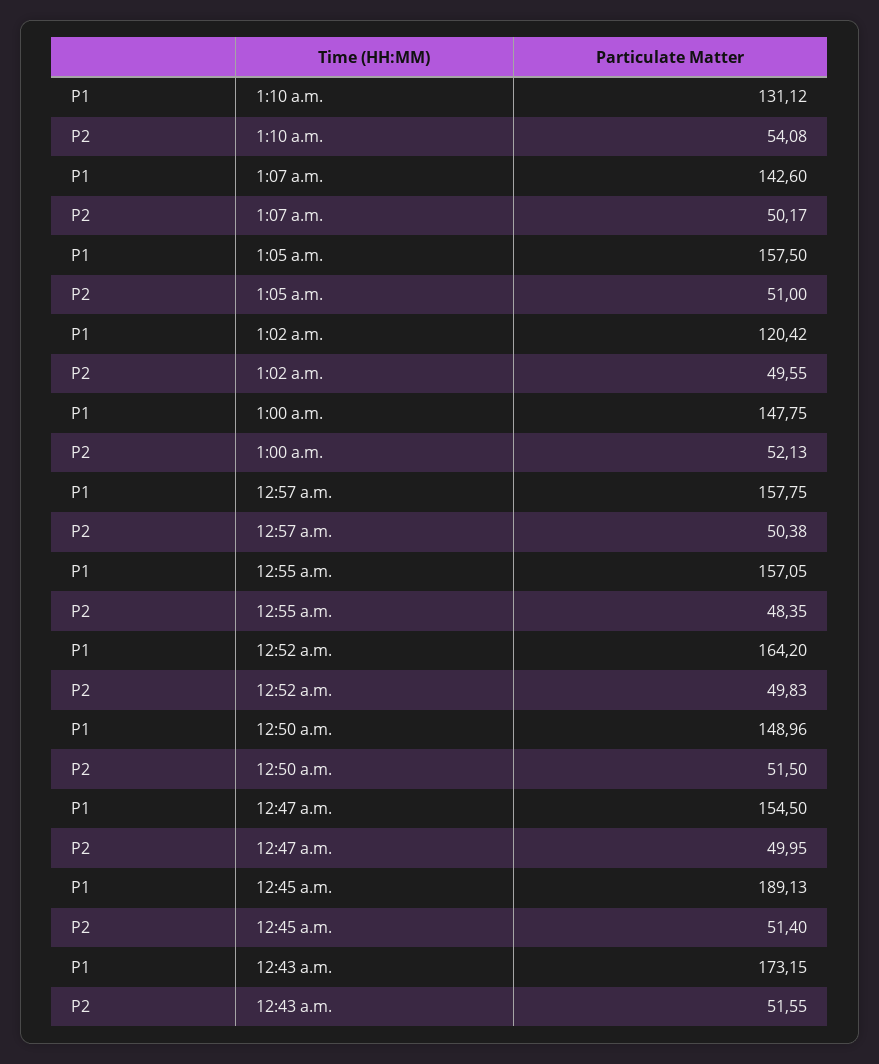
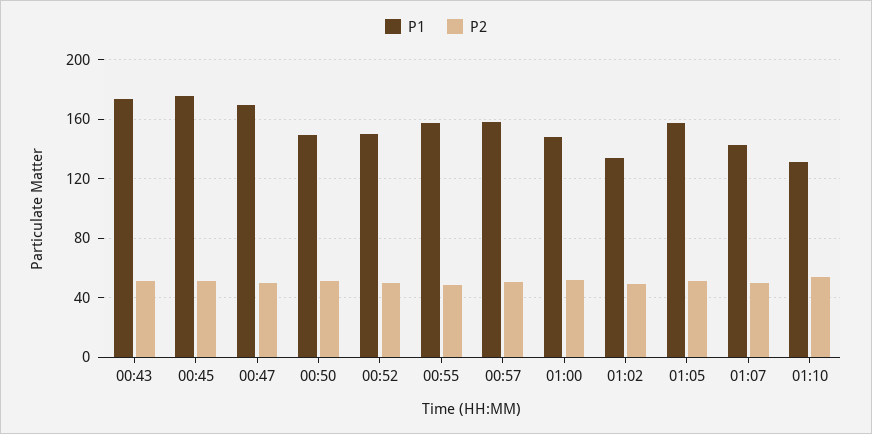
P1, 1:02 a.m.: 120.42 -> 135
P1, 12:52 a.m.: 164.2 -> 150
P1, 12:47 a.m.: 154.5 -> 170
P1, 12:45 a.m.: 189.13 -> 175

